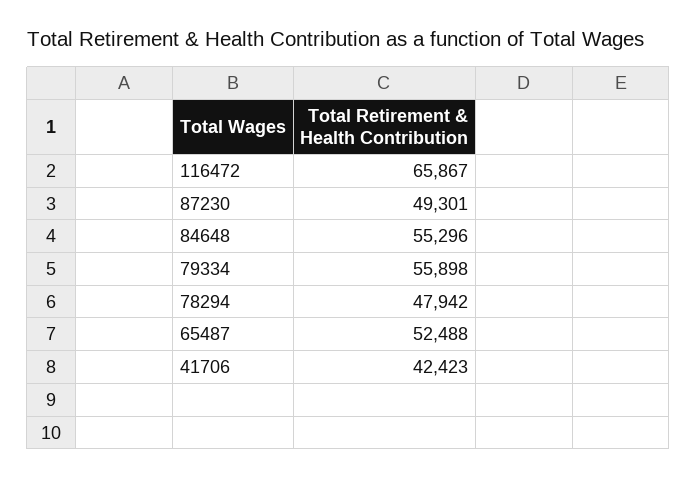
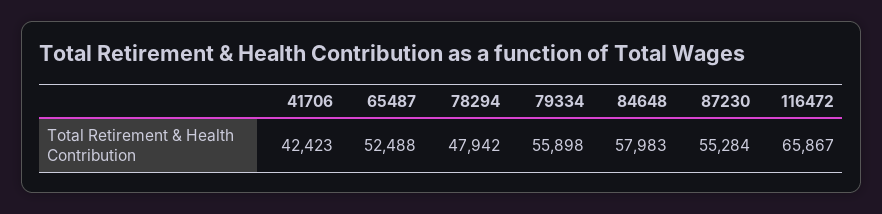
87230: 49301 -> 55284
84648: 55296 -> 57983

